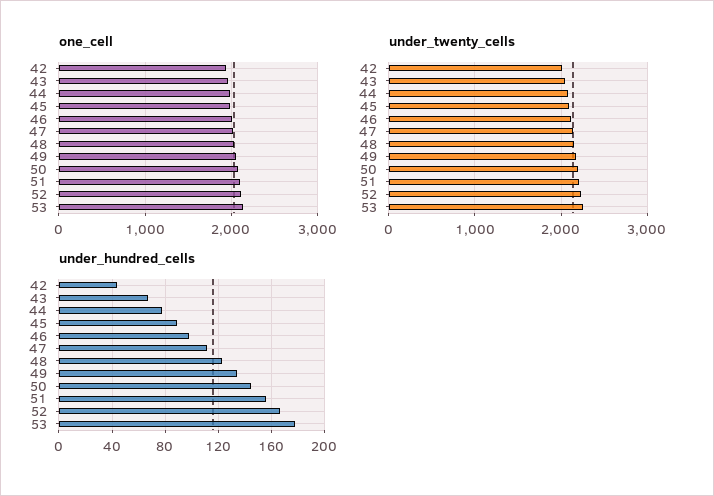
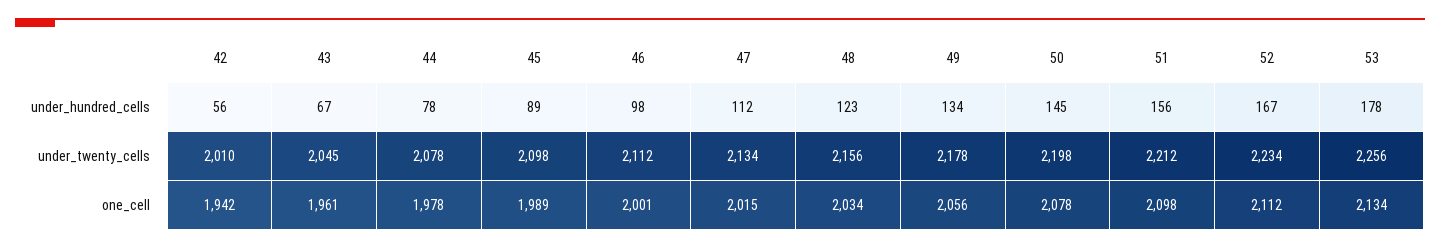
under_hundred_cells, 42: 45 -> 56

